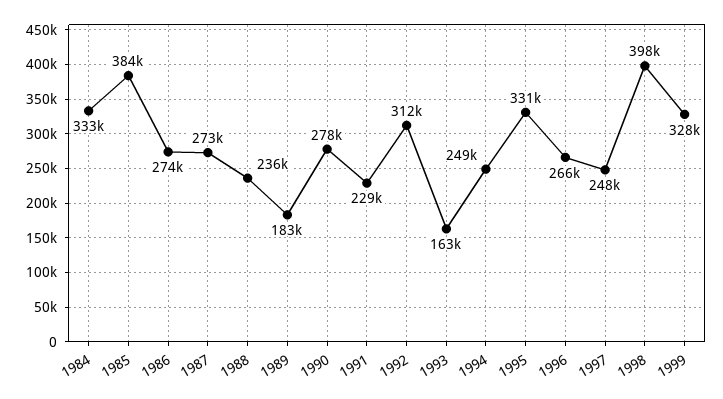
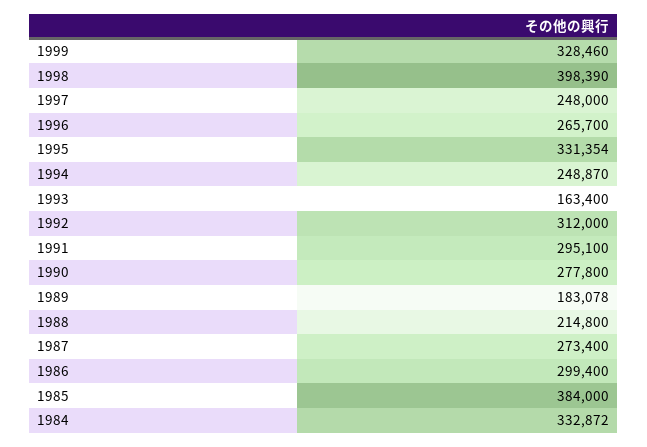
1986: 274000 -> 299400
1988: 236000 -> 214800
1991: 229000 -> 295100

